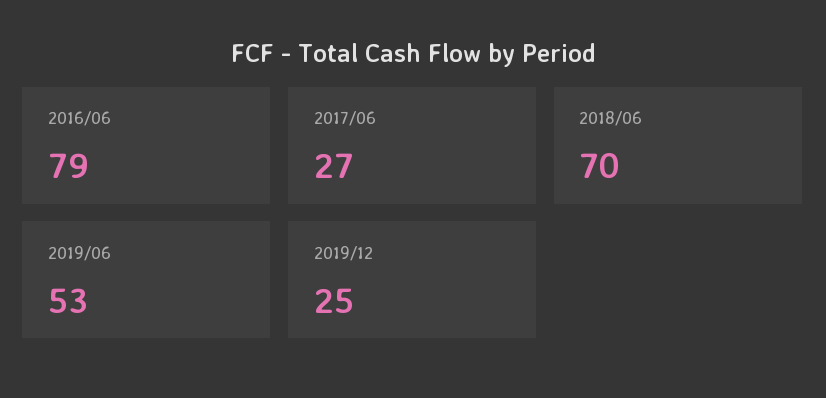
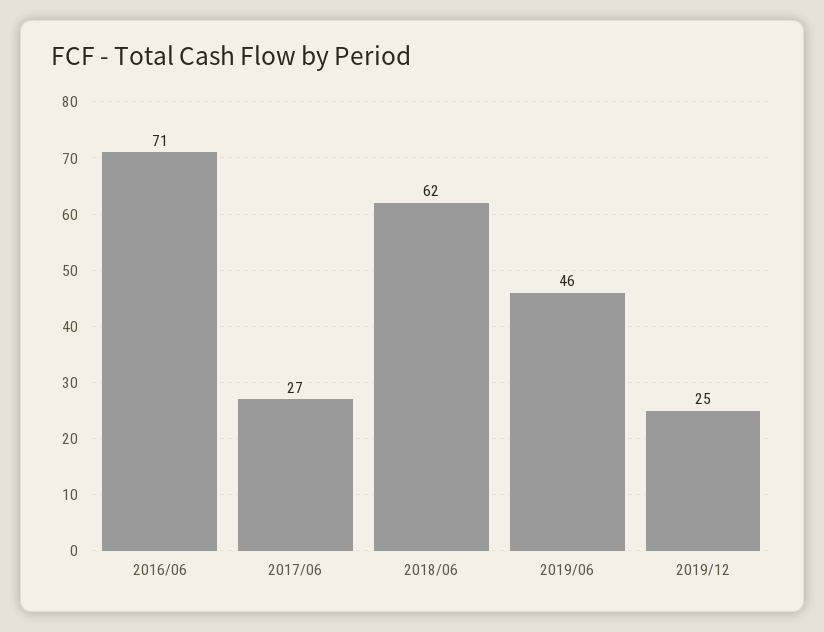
2016/06: 79 -> 71
2018/06: 70 -> 62
2019/06: 53 -> 46

